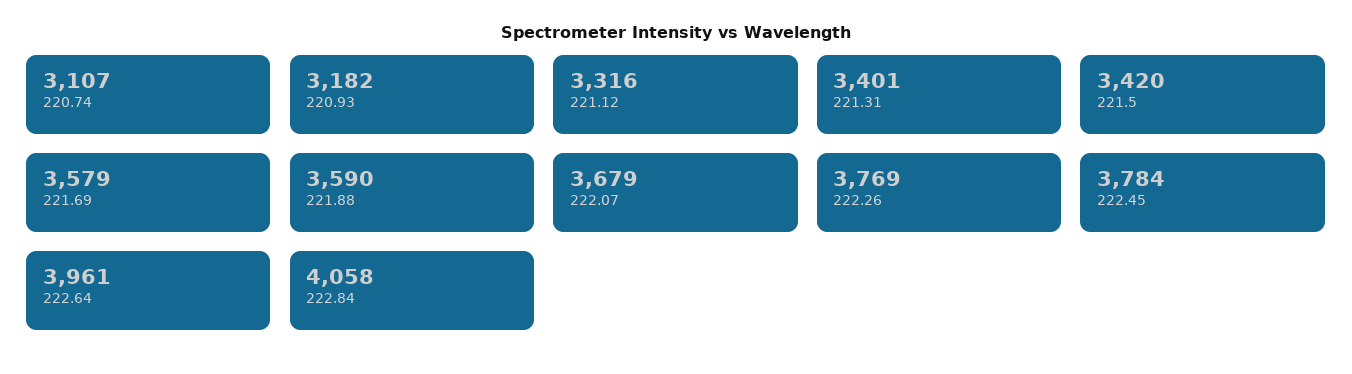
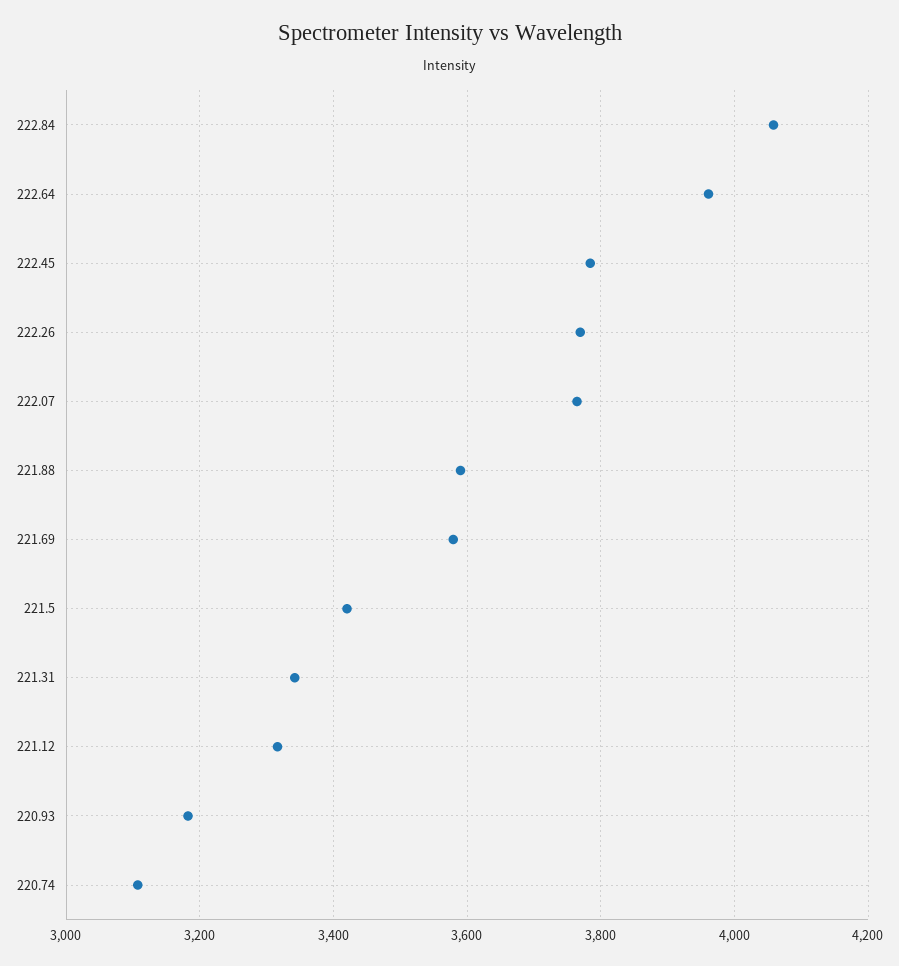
221.31: 3401 -> 3340
222.07: 3679 -> 3760

